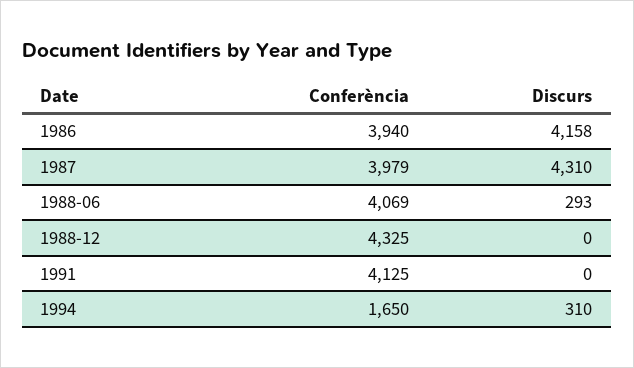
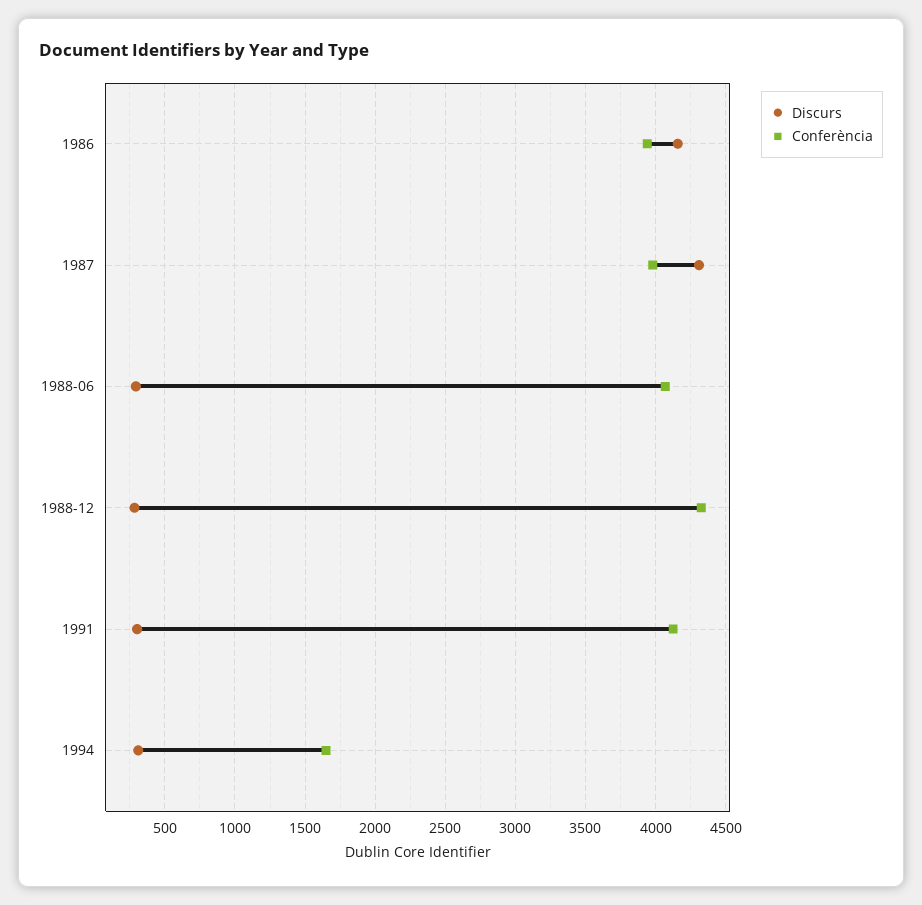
Discurs, 1988-12: 0 -> 300
Discurs, 1991: 0 -> 300

